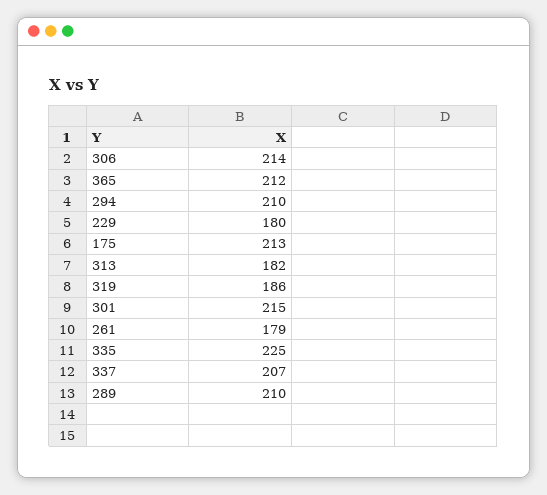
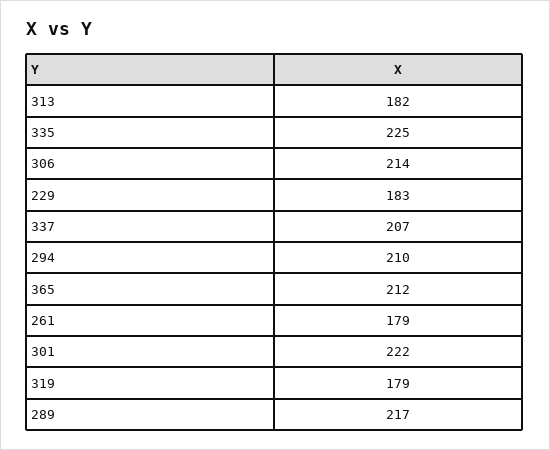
229: 180 -> 183
175: 213 -> none
319: 186 -> 179
301: 215 -> 222
289: 210 -> 217

